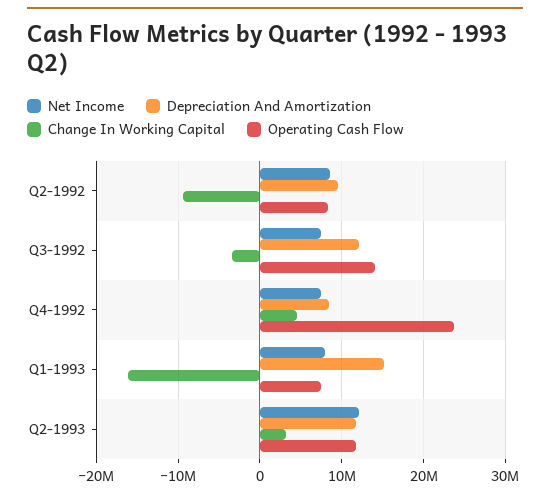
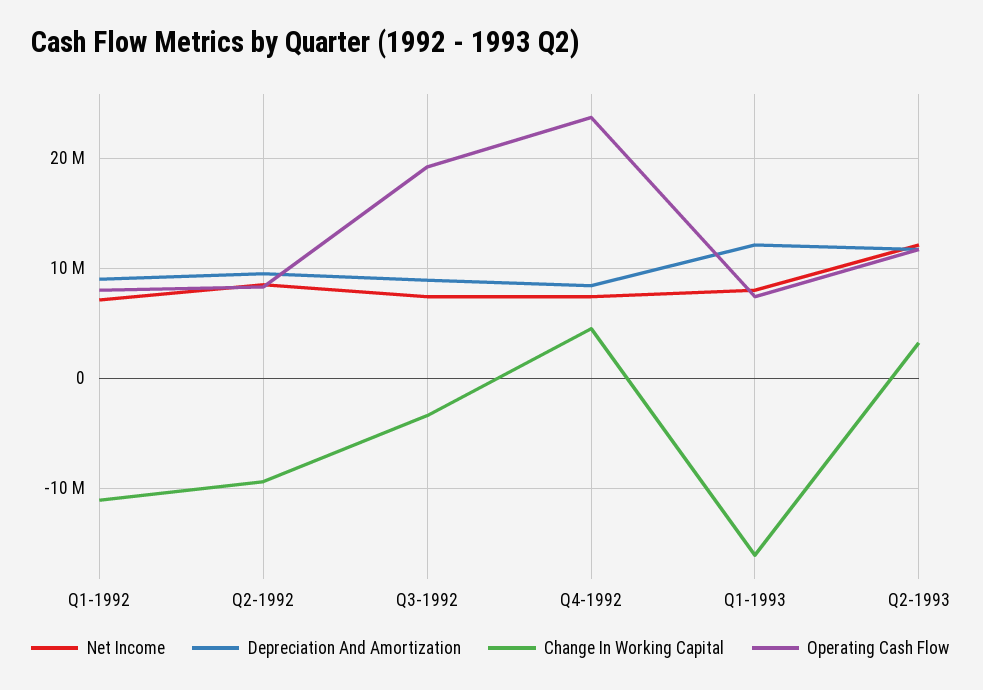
Depreciation And Amortization, Q3-1992: 12000000 -> 9000000
Operating Cash Flow, Q3-1992: 14000000 -> 19000000
Depreciation And Amortization, Q1-1993: 15000000 -> 12000000
Net Income, Q1-1992: none -> 7000000
Depreciation And Amortization, Q1-1992: none -> 9000000
Change In Working Capital, Q1-1992: none -> -11000000
Operating Cash Flow, Q1-1992: none -> 8000000

